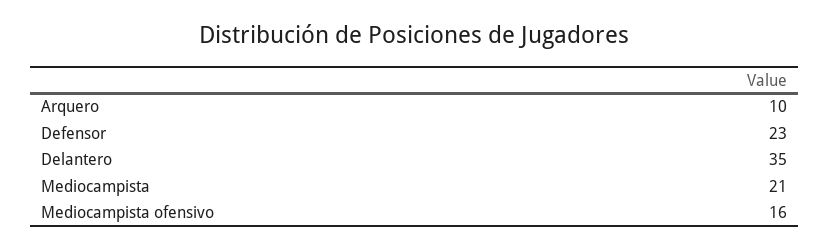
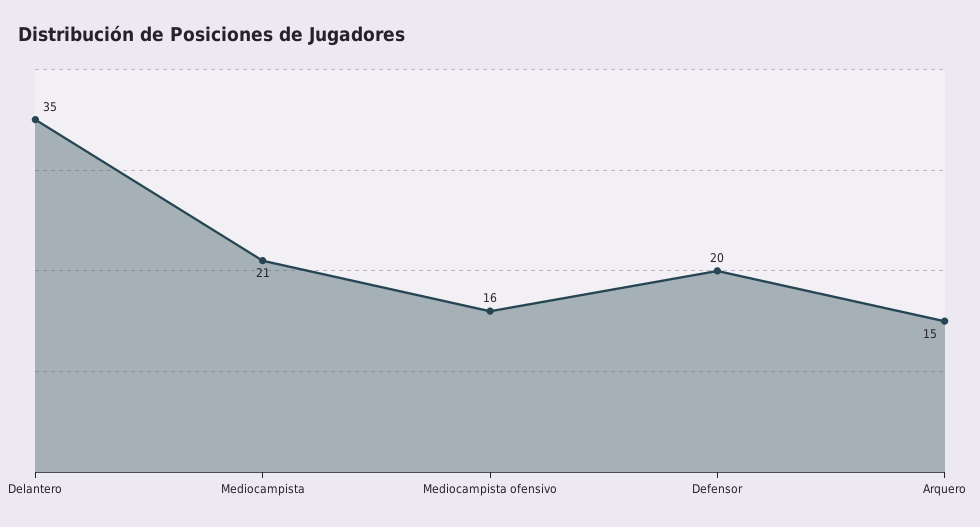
Arquero: 10 -> 15
Defensor: 23 -> 20

